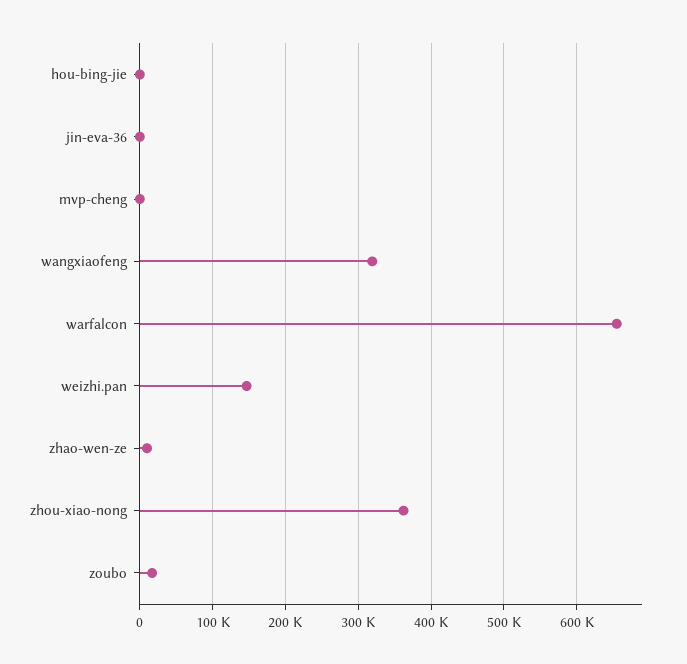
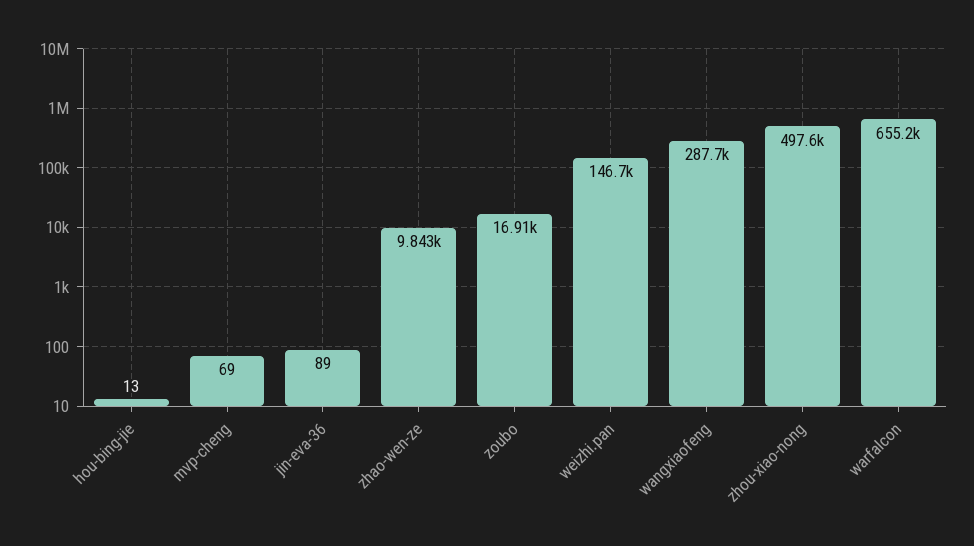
wangxiaofeng: 320000 -> 287700
zhou-xiao-nong: 360000 -> 497600

